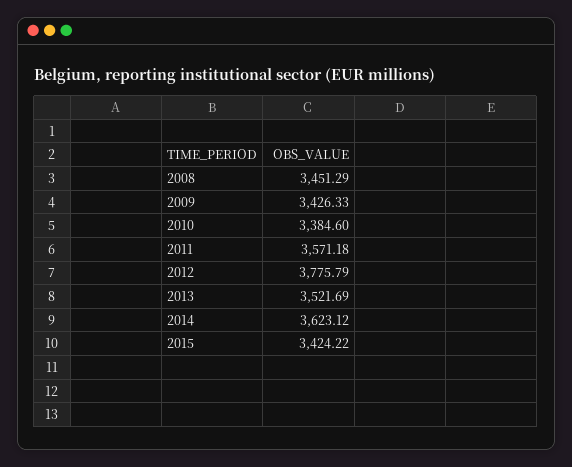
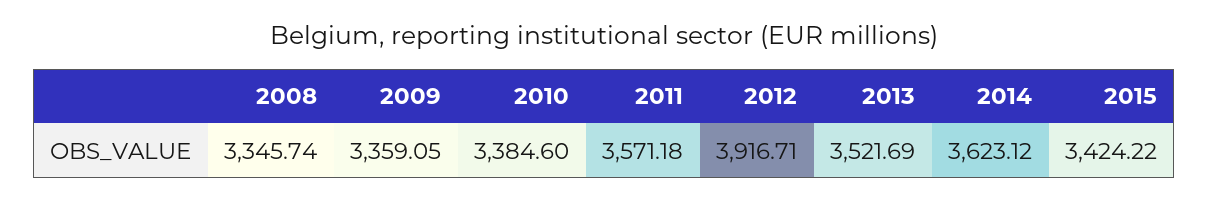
2008: 3451.29 -> 3345.74
2009: 3426.33 -> 3359.05
2012: 3775.79 -> 3916.71

